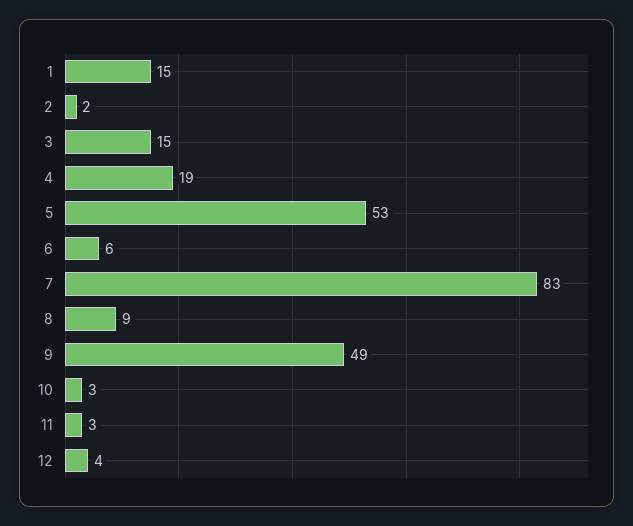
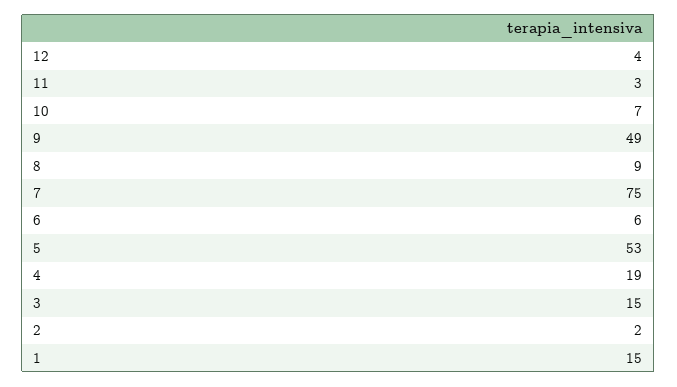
7: 83 -> 75
10: 3 -> 7

